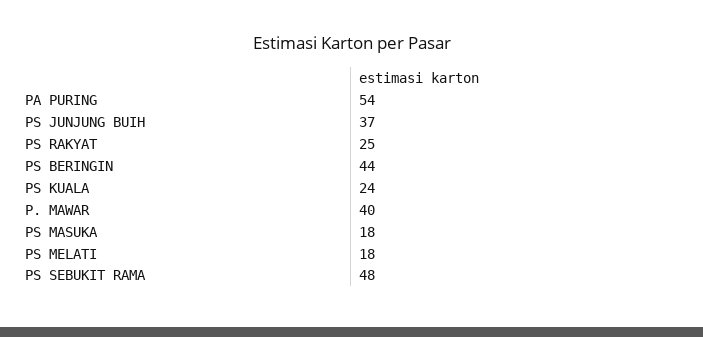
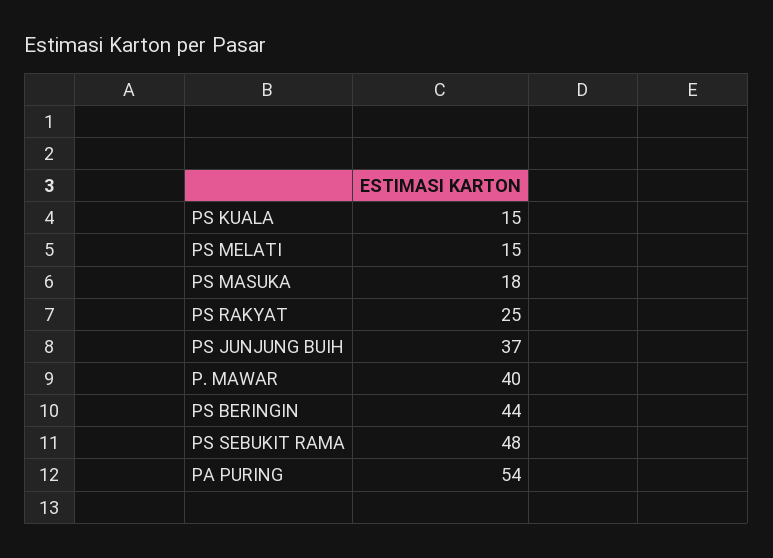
PS KUALA: 24 -> 15
PS MELATI: 18 -> 15

